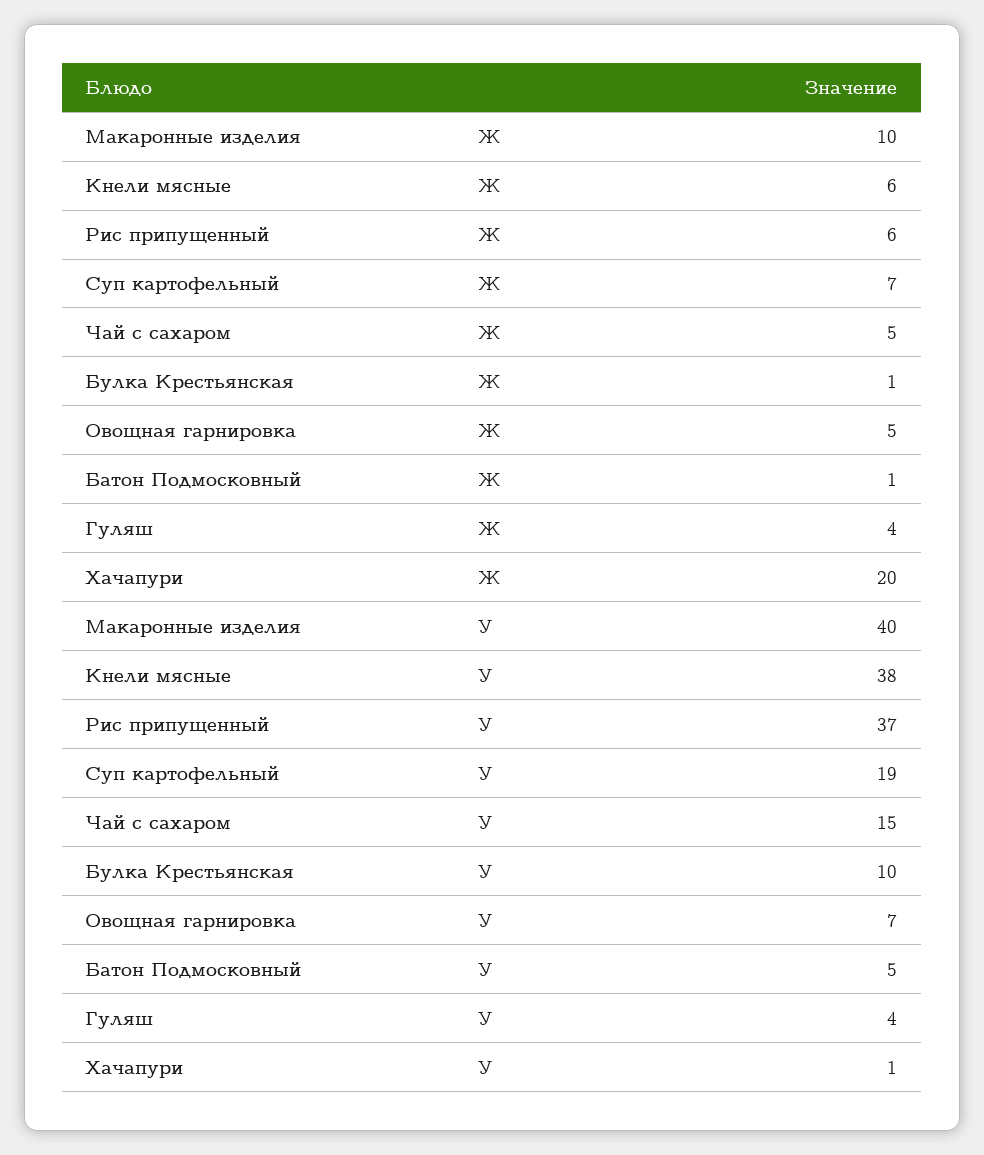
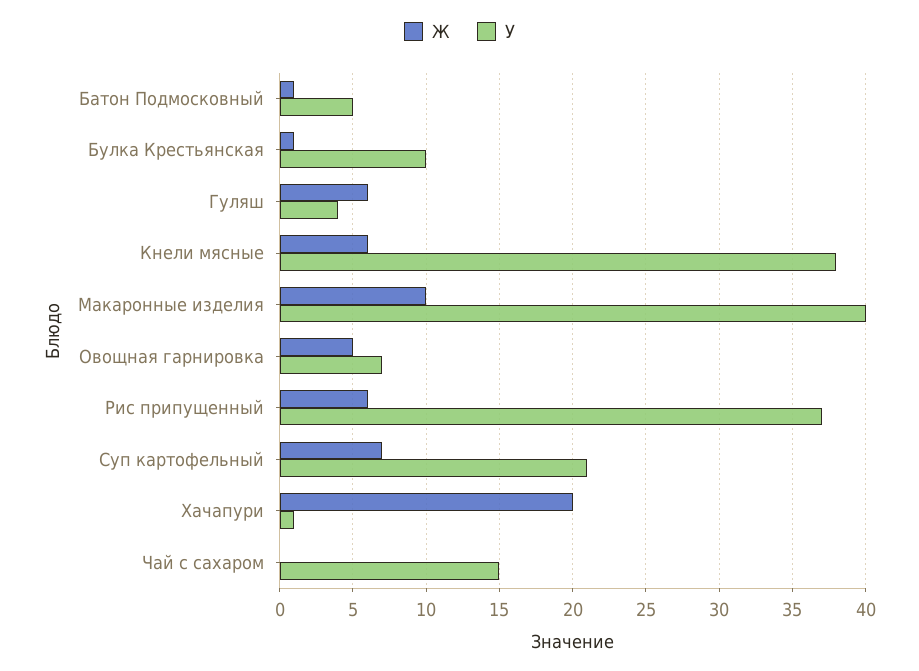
Ж, Чай с сахаром: 5 -> 0
Ж, Гуляш: 4 -> 6
У, Суп картофельный: 19 -> 21

